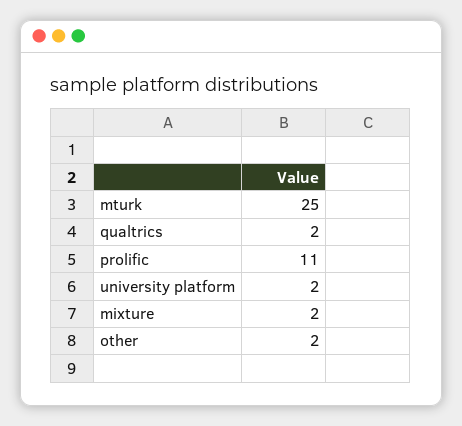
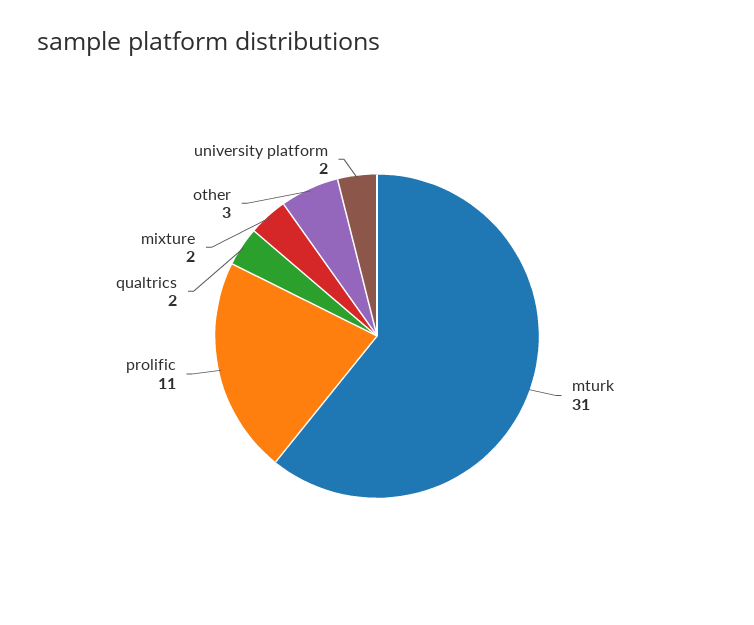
mturk: 25 -> 31
other: 2 -> 3

